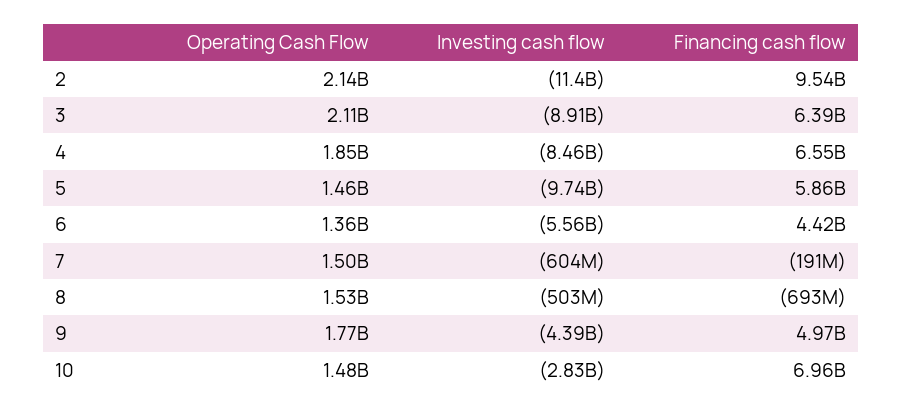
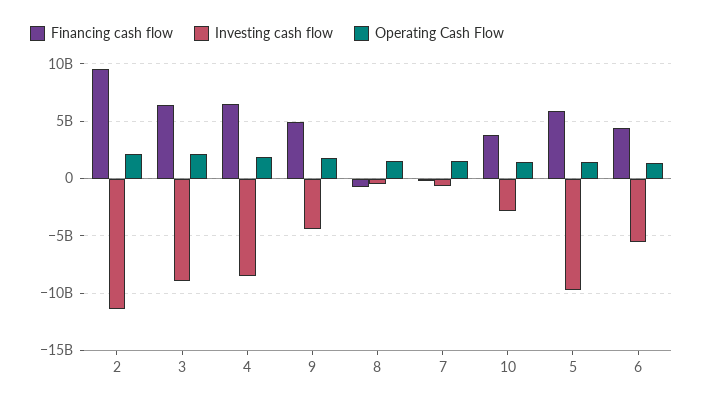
Financing cash flow, 10: 6960000000 -> 4000000000

